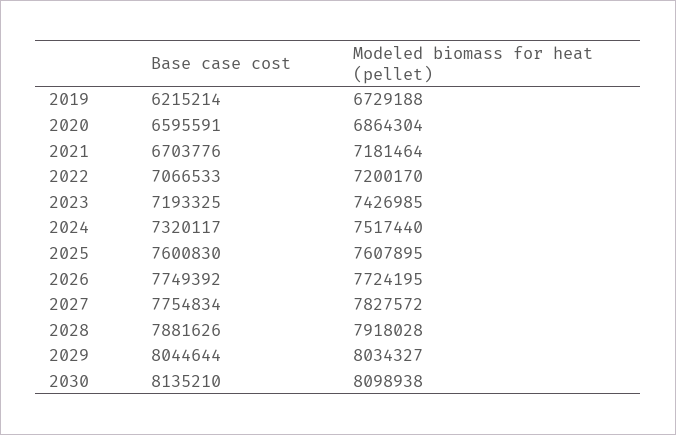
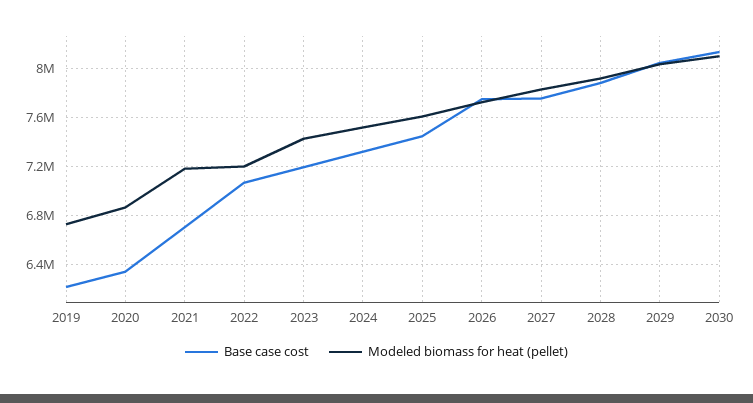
Base case cost, 2020: 6595591 -> 6350000
Base case cost, 2025: 7600830 -> 7450000

